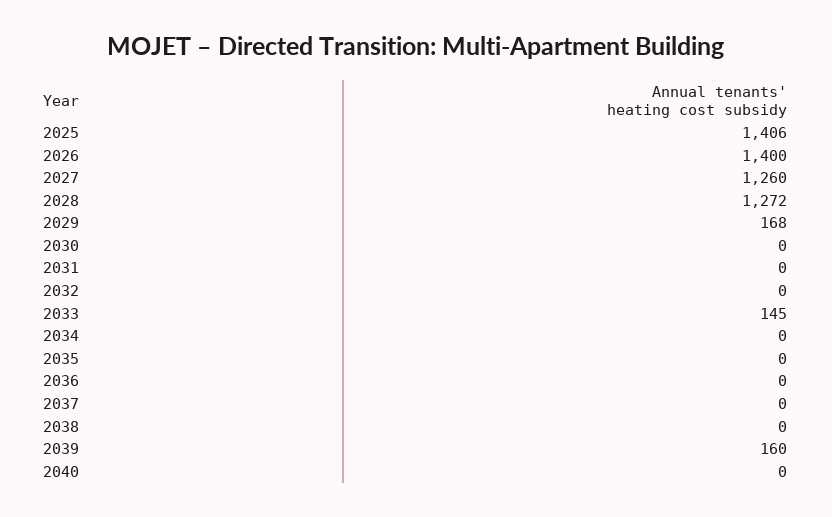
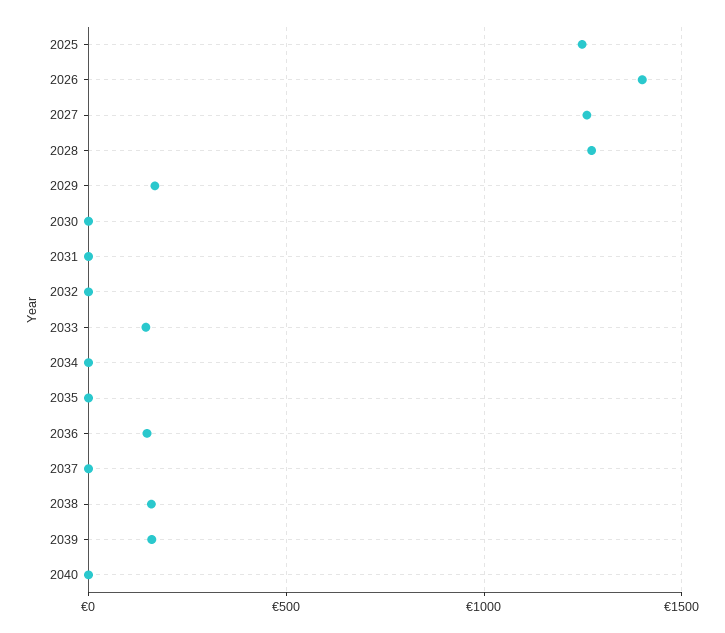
2025: 1406 -> 1250
2036: 0 -> 150
2038: 0 -> 150

